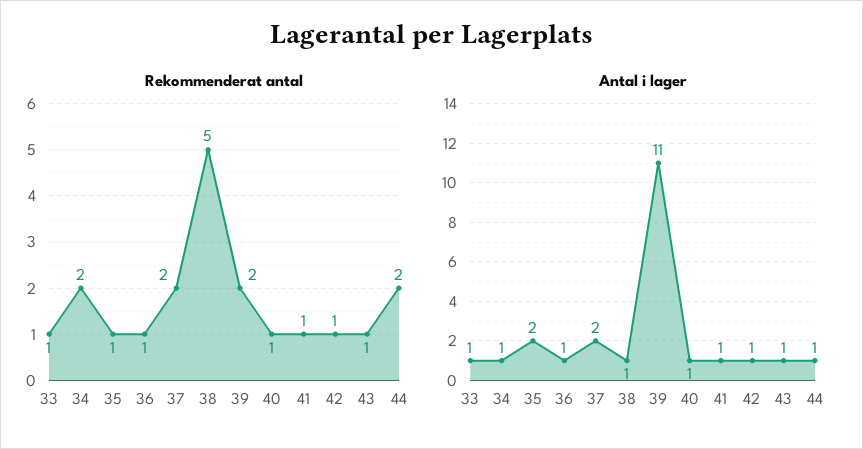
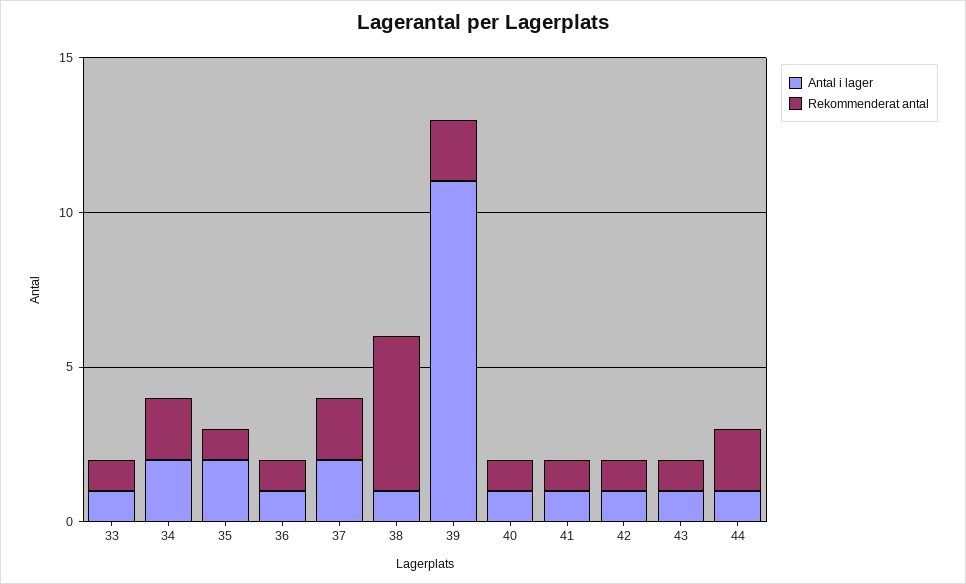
Antal i lager, 34: 1 -> 2

